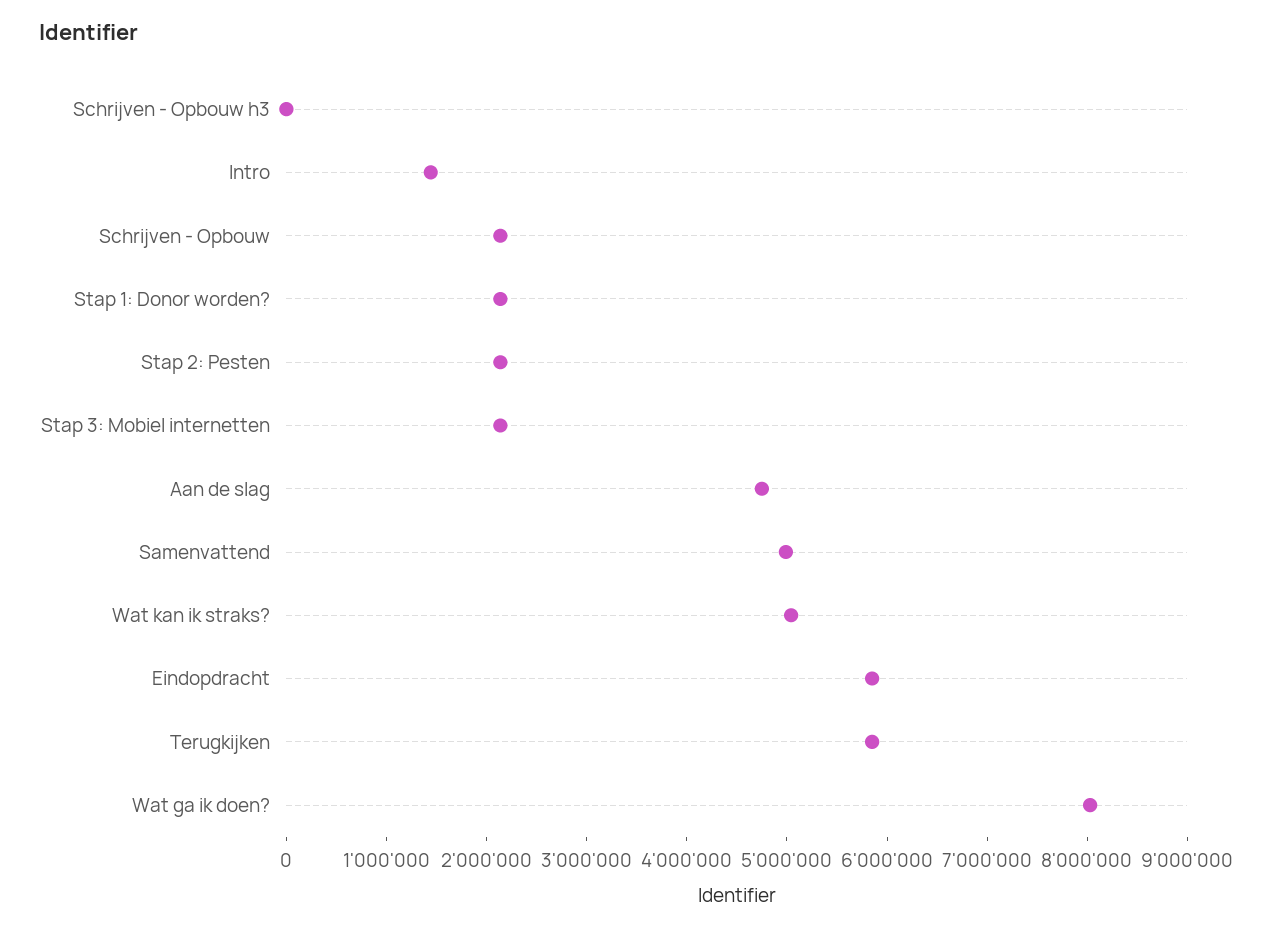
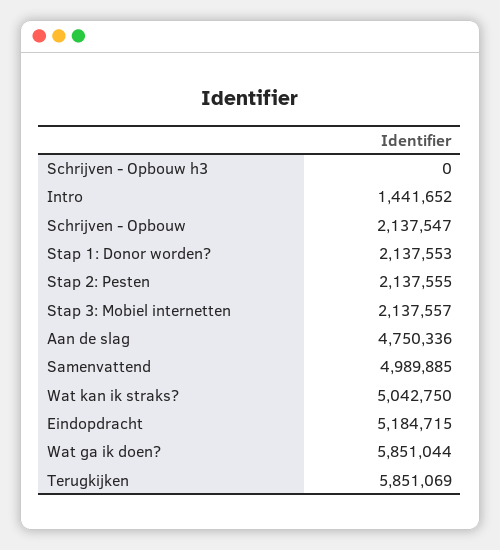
Eindopdracht: 5800000 -> 5184715
Wat ga ik doen?: 8000000 -> 5851044

